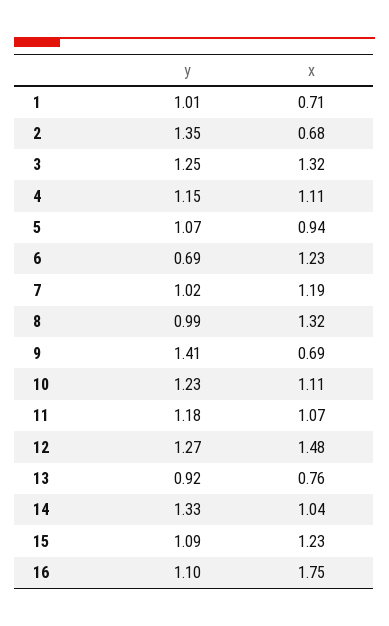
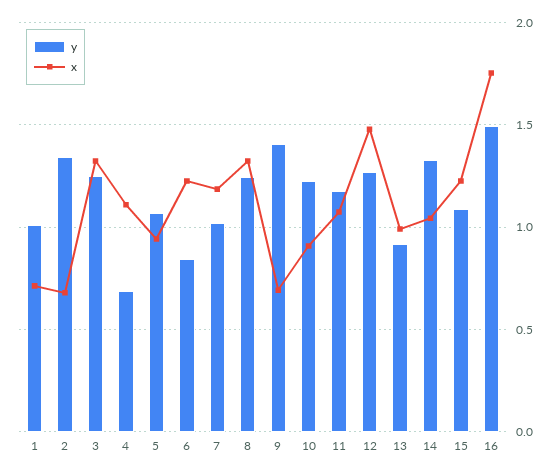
y, 4: 1.15 -> 0.7
y, 6: 0.69 -> 0.85
y, 8: 0.99 -> 1.25
x, 10: 1.11 -> 0.9
x, 13: 0.76 -> 1
y, 16: 1.1 -> 1.5

